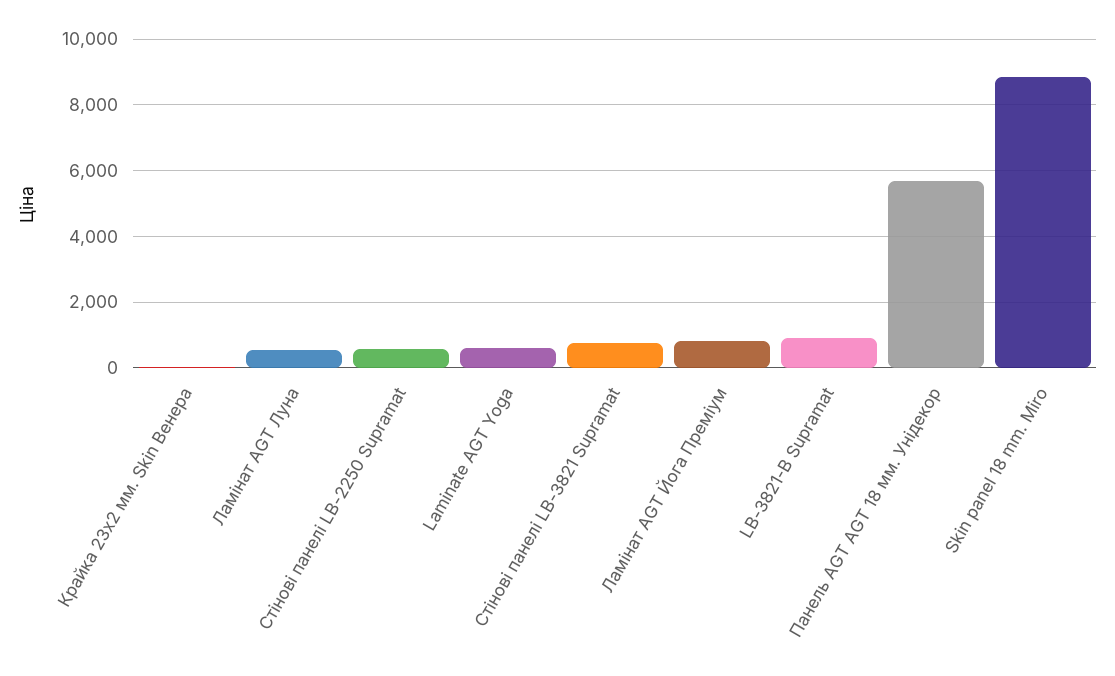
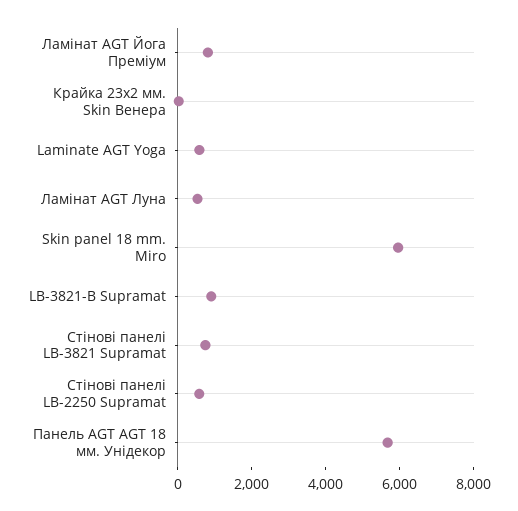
Skin panel 18 mm. Miro: 8800 -> 6000

